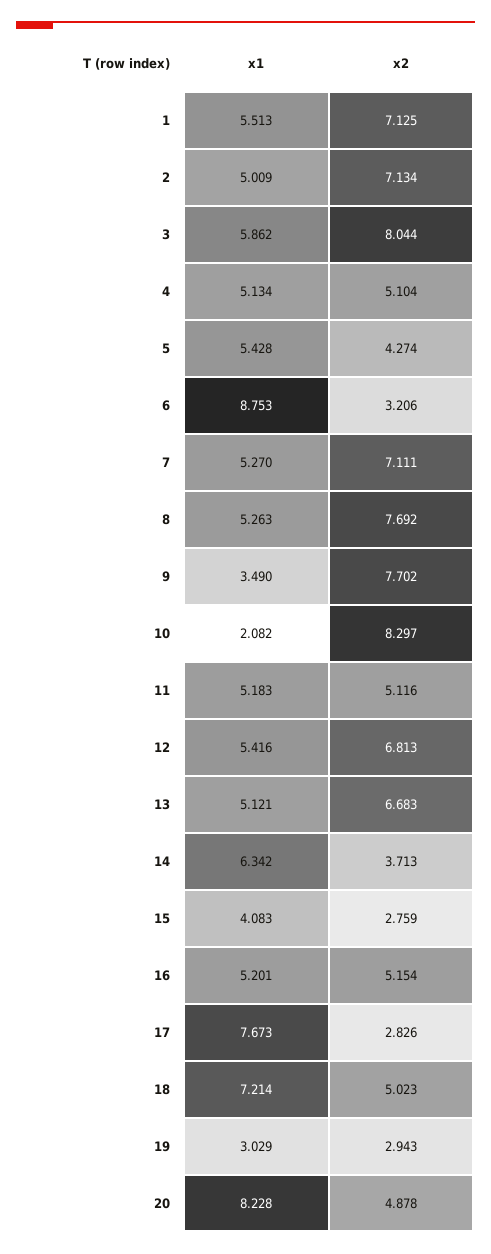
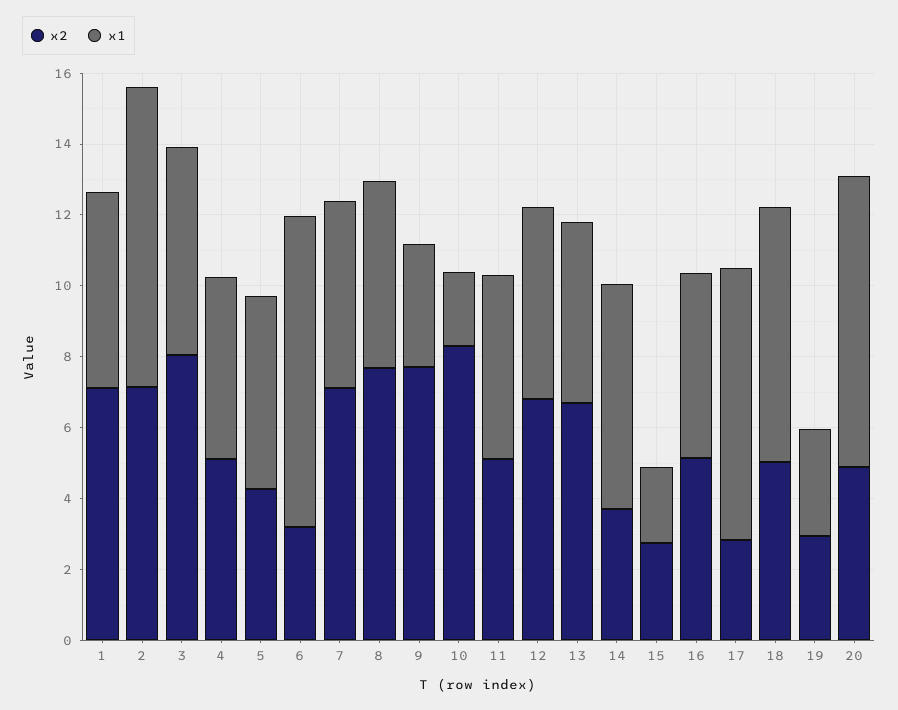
x1, 2: 5.009 -> 8.5
x1, 15: 4.083 -> 2

